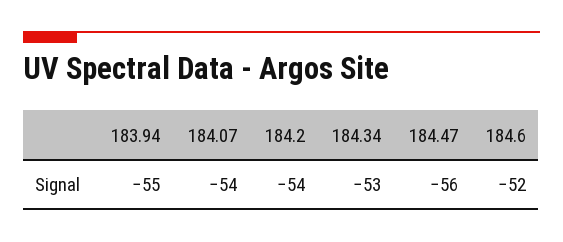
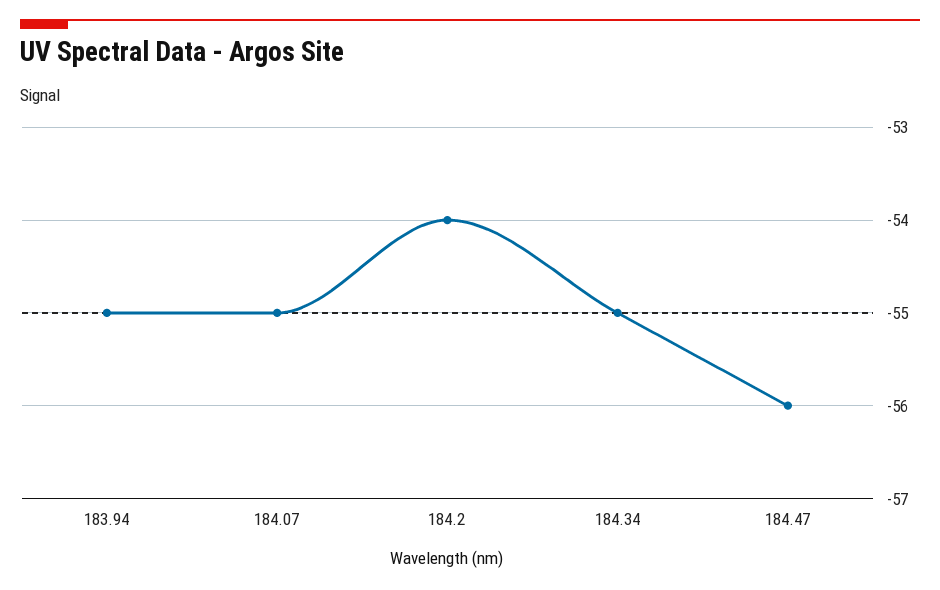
184.07: -54 -> -55
184.34: -53 -> -55
184.6: -52 -> none

